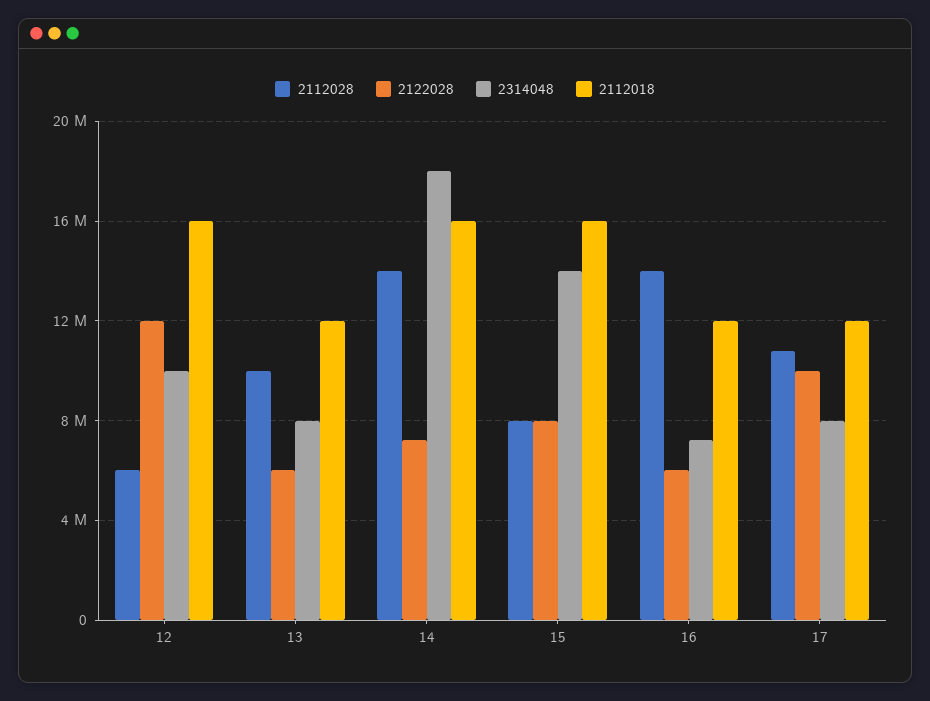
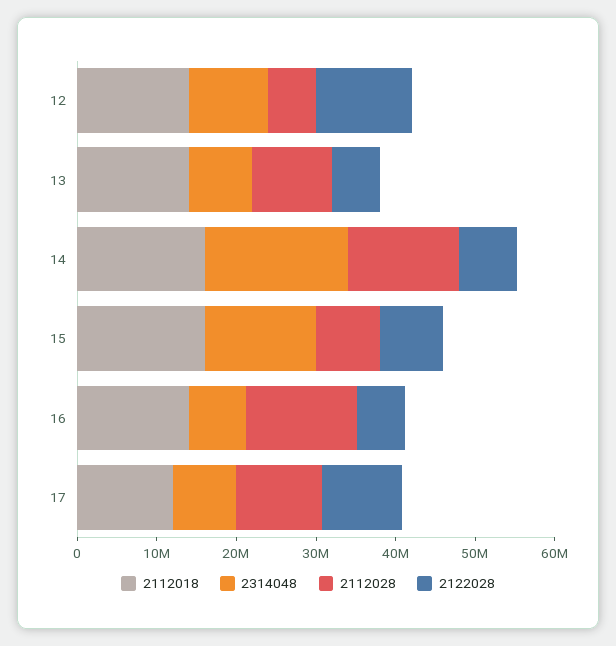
2112018, 12: 16000000 -> 14000000
2112018, 13: 12000000 -> 14000000
2112018, 16: 12000000 -> 14000000

